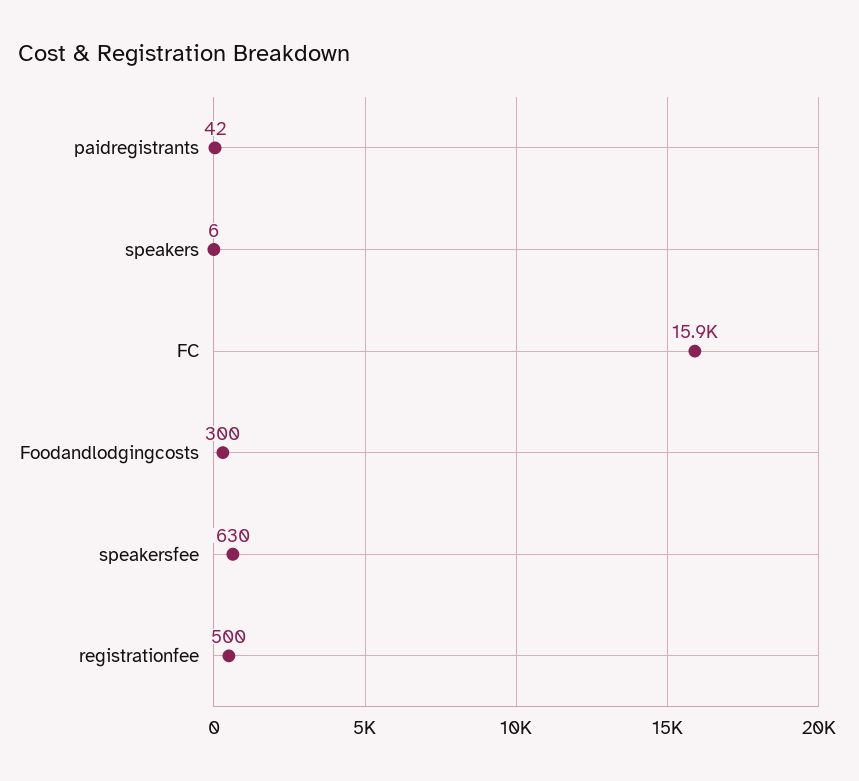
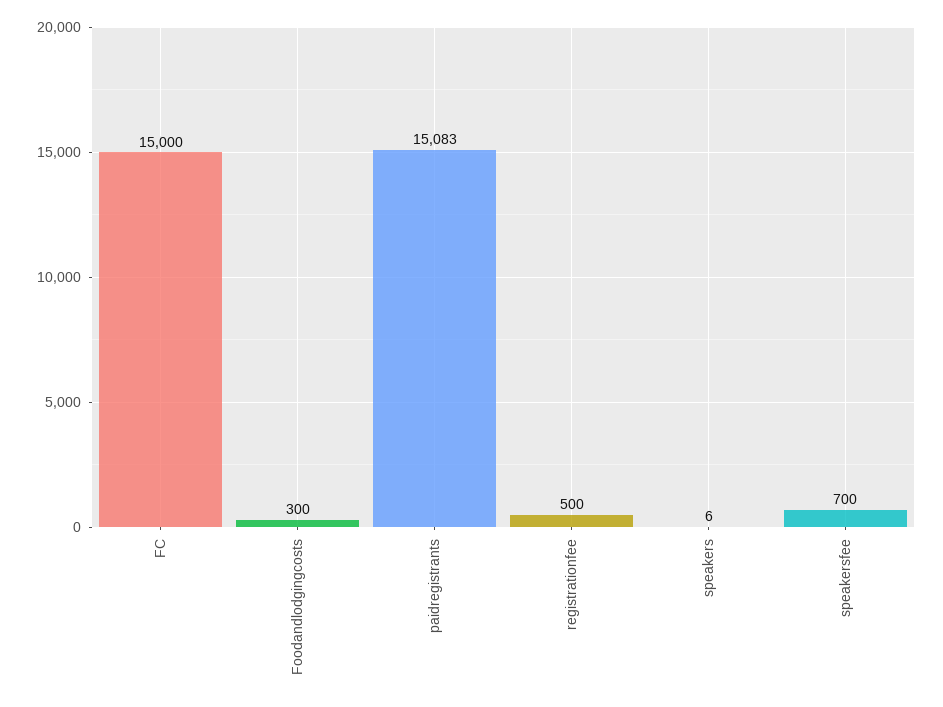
paidregistrants: 42 -> 15083
FC: 15900 -> 15000
speakersfee: 630 -> 700

